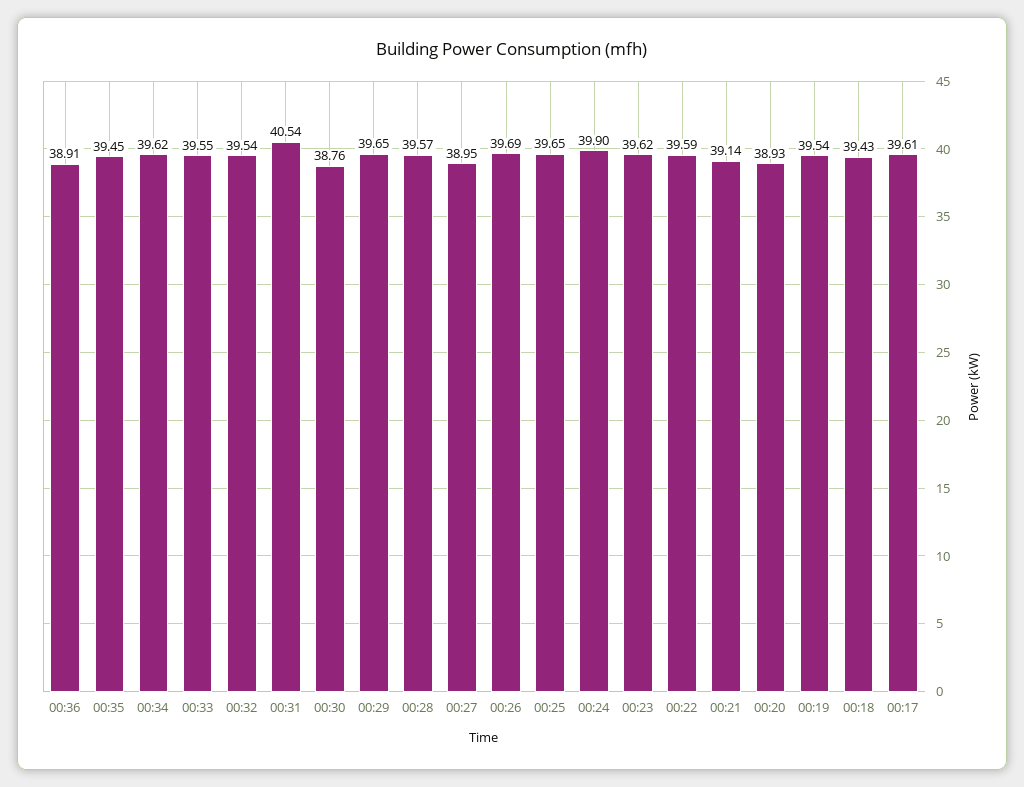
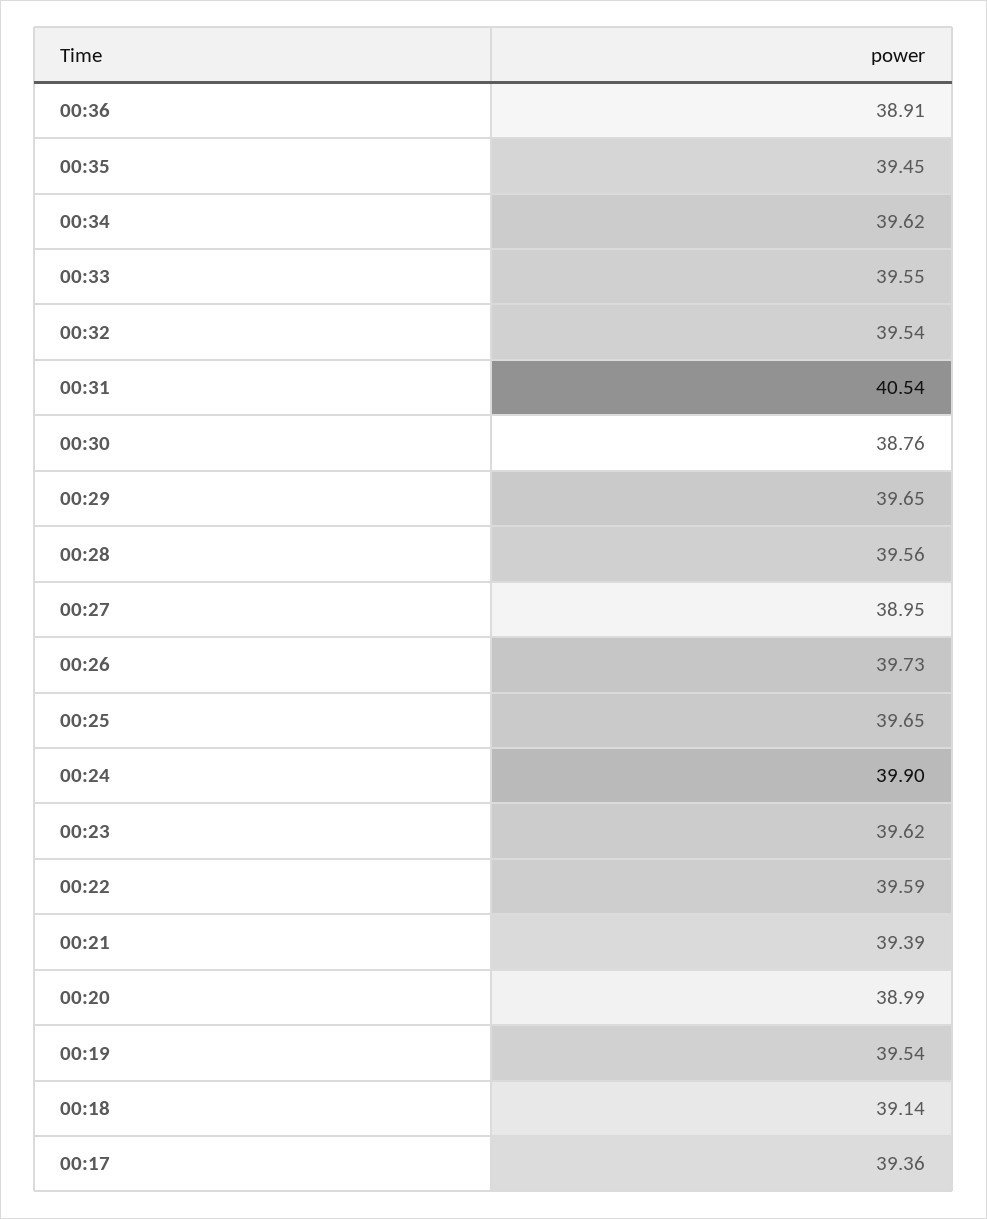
00:28: 39.57 -> 39.56
00:26: 39.69 -> 39.73
00:21: 39.14 -> 39.39
00:20: 38.93 -> 38.99
00:18: 39.43 -> 39.14
00:17: 39.61 -> 39.36

